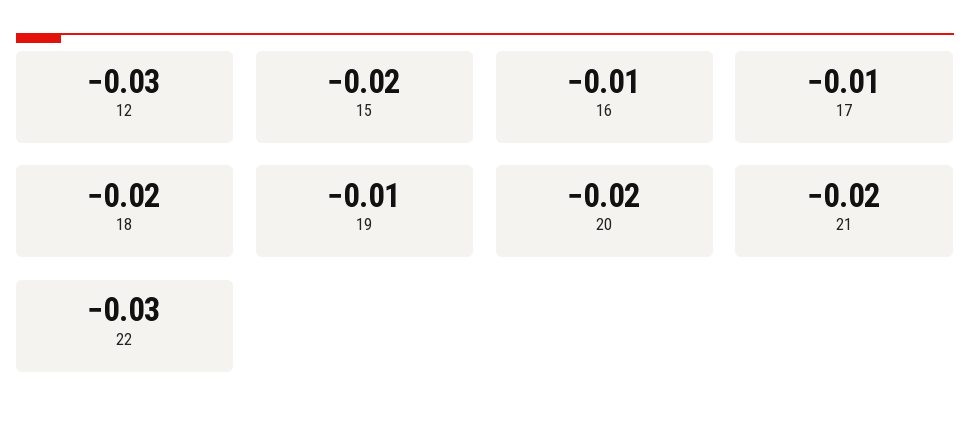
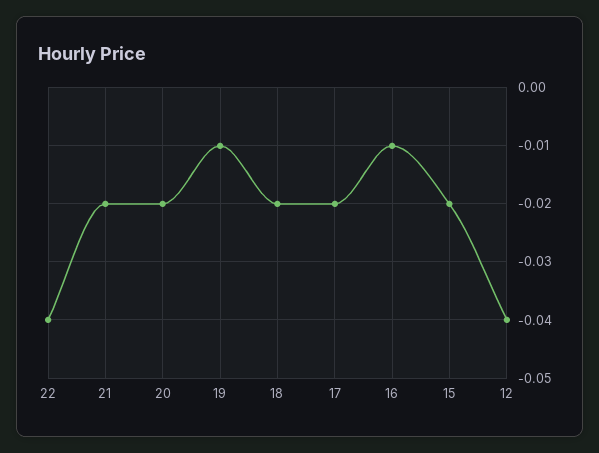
12: -0.03 -> -0.04
17: -0.01 -> -0.02
22: -0.03 -> -0.04

